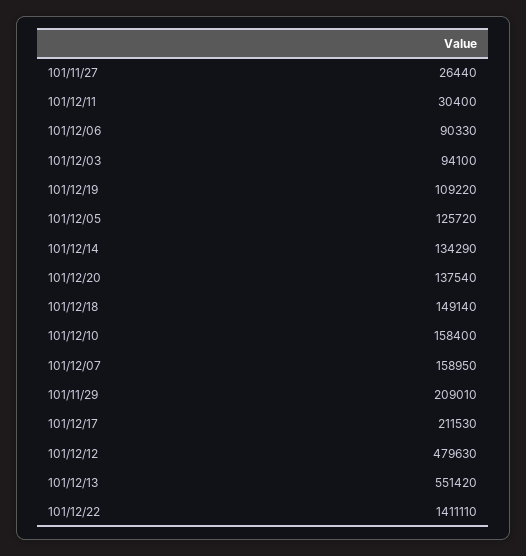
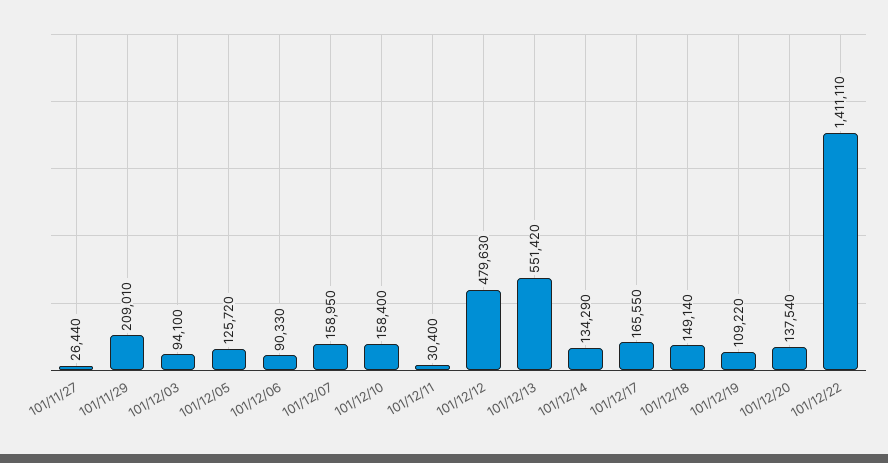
101/12/17: 211530 -> 165550

